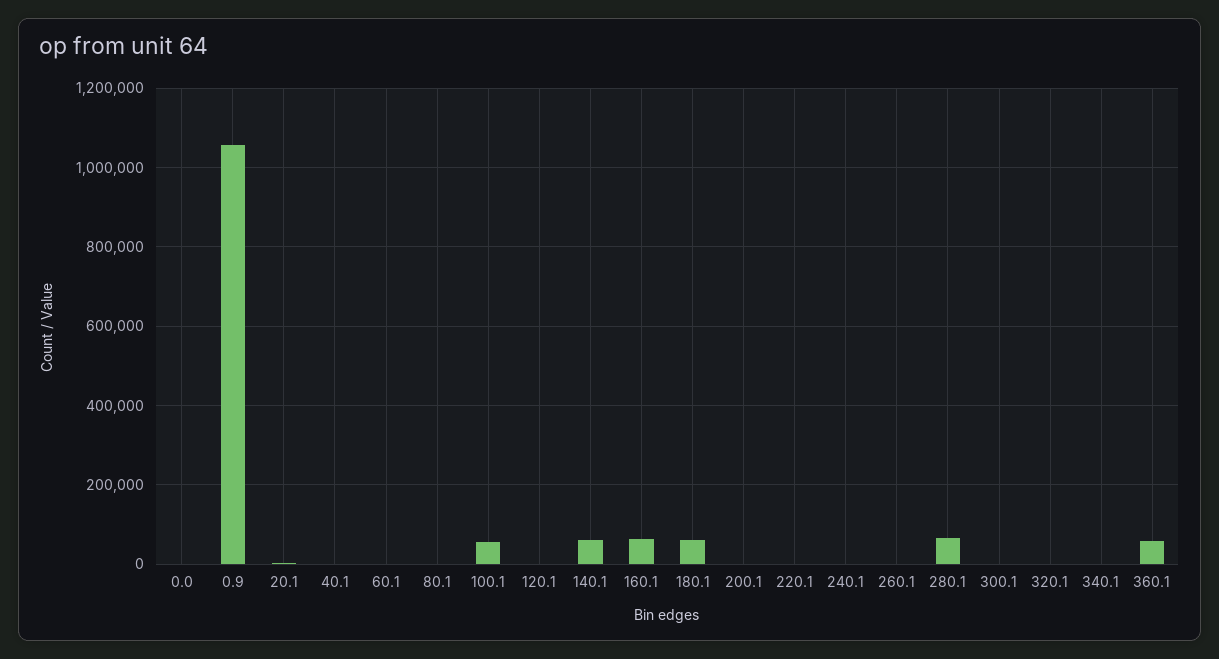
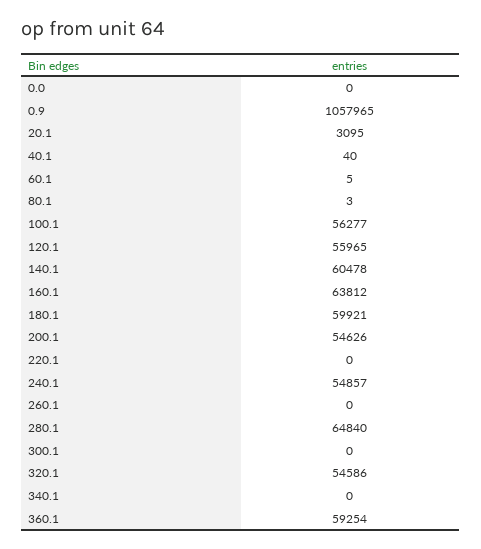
120.1: 0 -> 55965
200.1: 0 -> 54626
240.1: 0 -> 54857
320.1: 0 -> 54586

